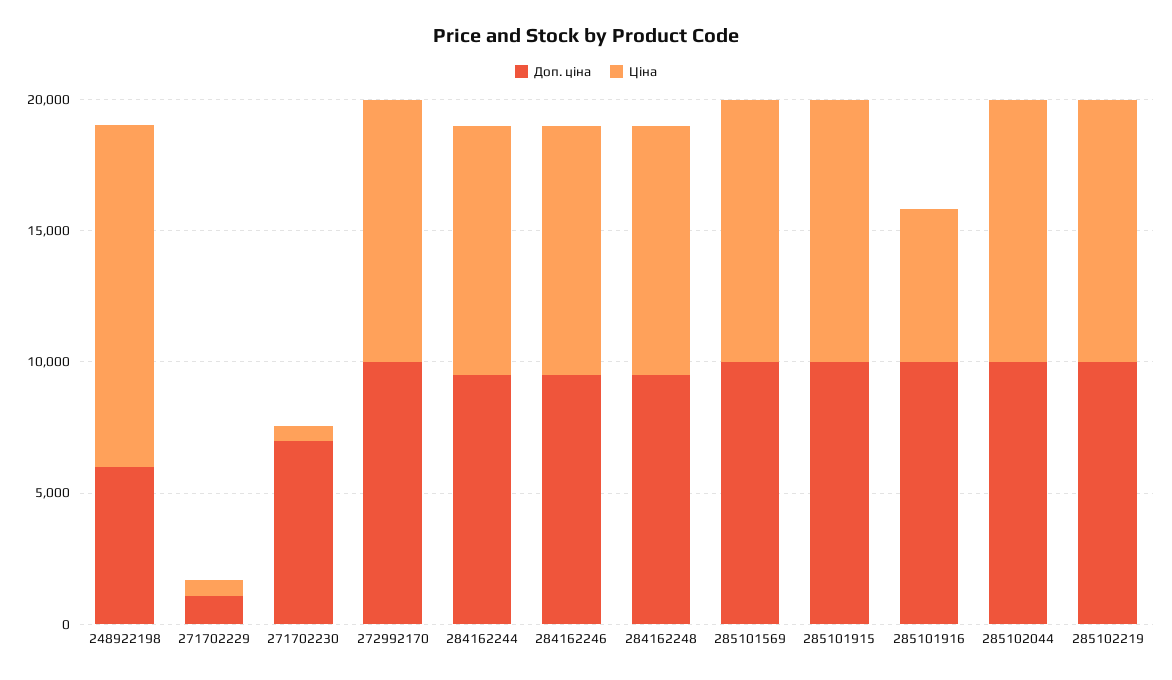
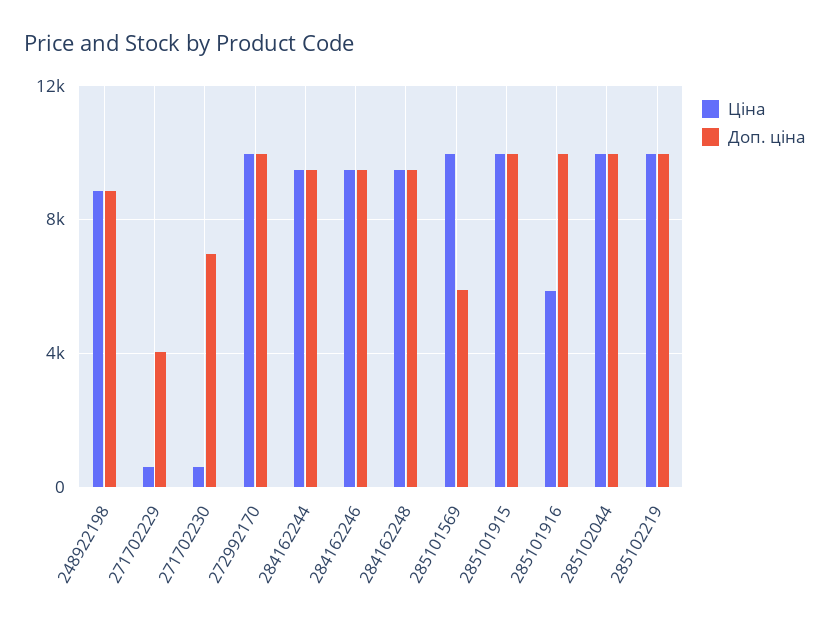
Доп. ціна, 248922198: 6000 -> 9000
Ціна, 248922198: 13000 -> 9000
Доп. ціна, 271702229: 1000 -> 4000
Доп. ціна, 285101569: 10000 -> 6000

